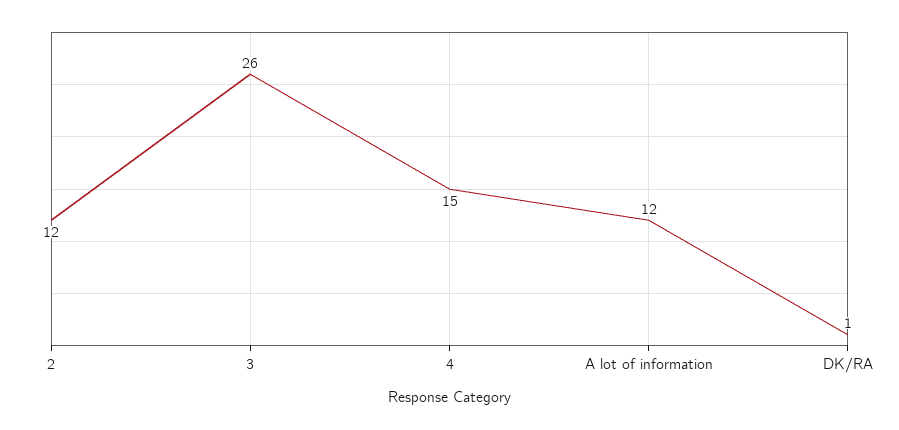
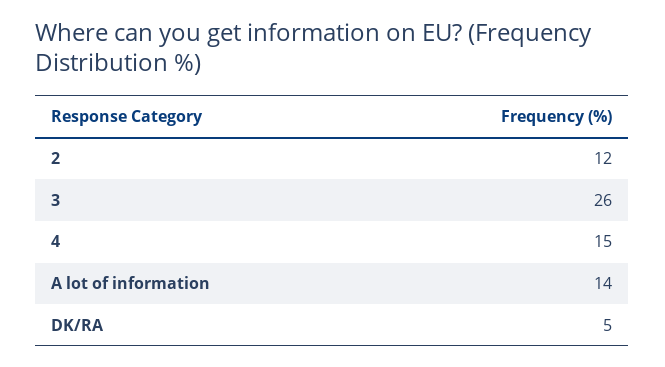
A lot of information: 12 -> 14
DK/RA: 1 -> 5

